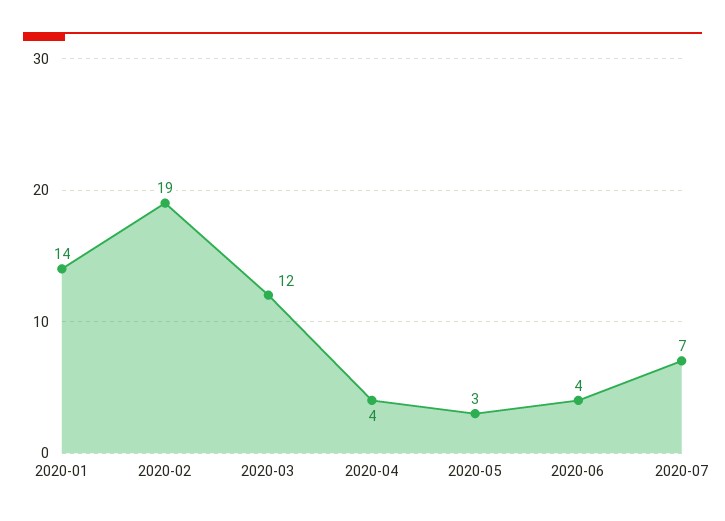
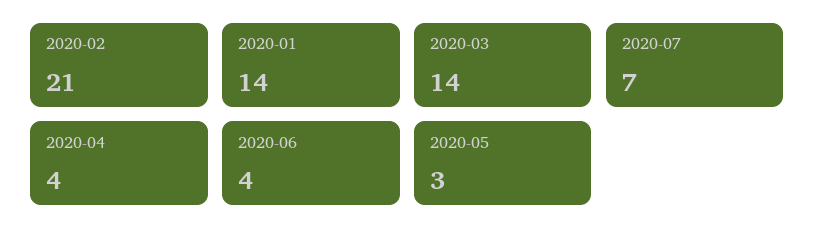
2020-02: 19 -> 21
2020-03: 12 -> 14

